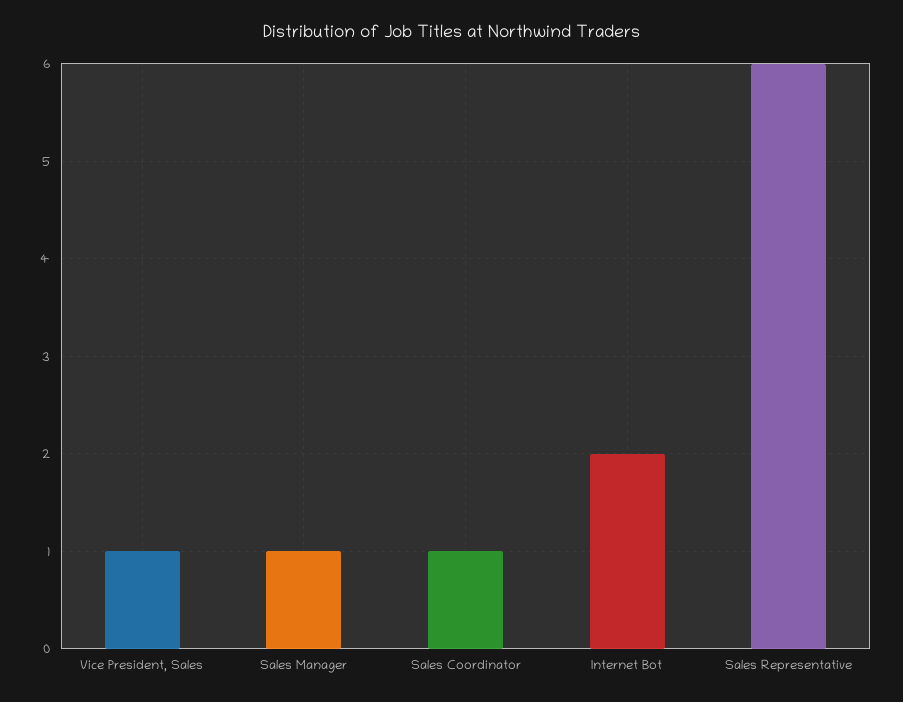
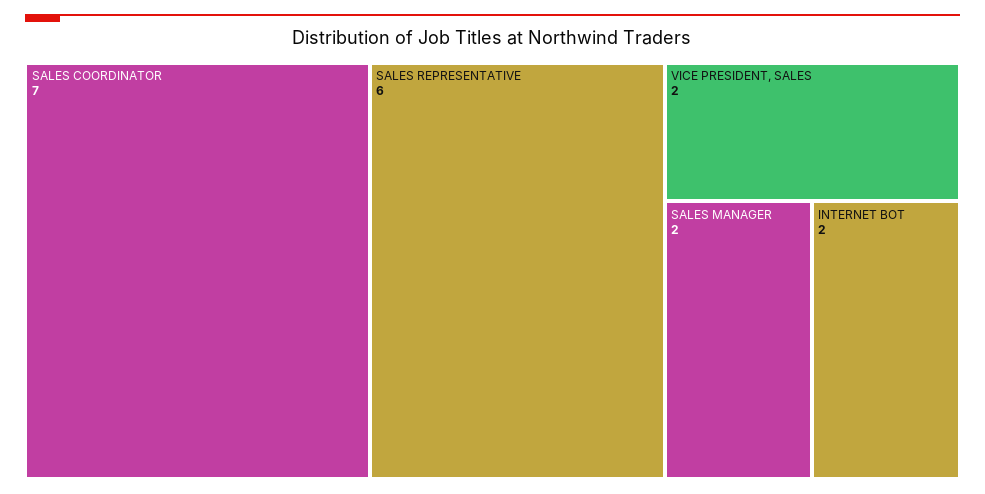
Vice President, Sales: 1 -> 2
Sales Manager: 1 -> 2
Sales Coordinator: 1 -> 7

